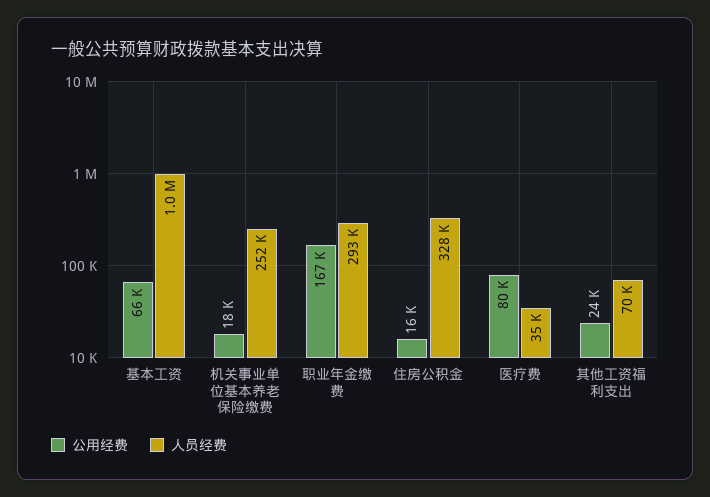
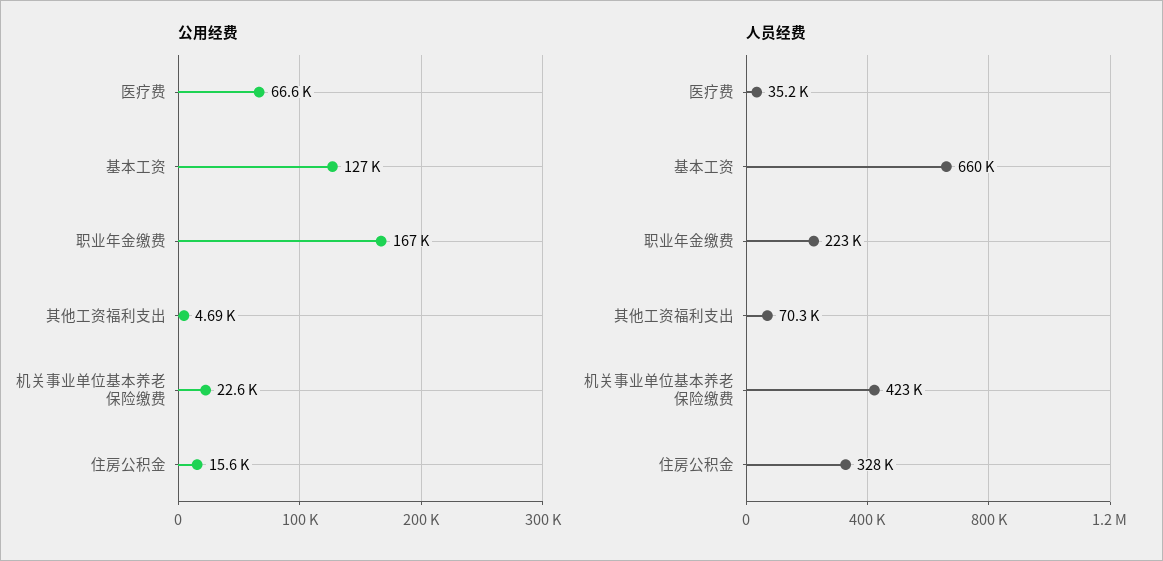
公用经费, 基本工资: 66000 -> 127000
人员经费, 基本工资: 1000000 -> 660000
公用经费, 机关事业单位基本养老保险缴费: 18000 -> 22600
人员经费, 机关事业单位基本养老保险缴费: 252000 -> 423000
人员经费, 职业年金缴费: 293000 -> 223000
公用经费, 医疗费: 80000 -> 66600
公用经费, 其他工资福利支出: 24000 -> 4690

